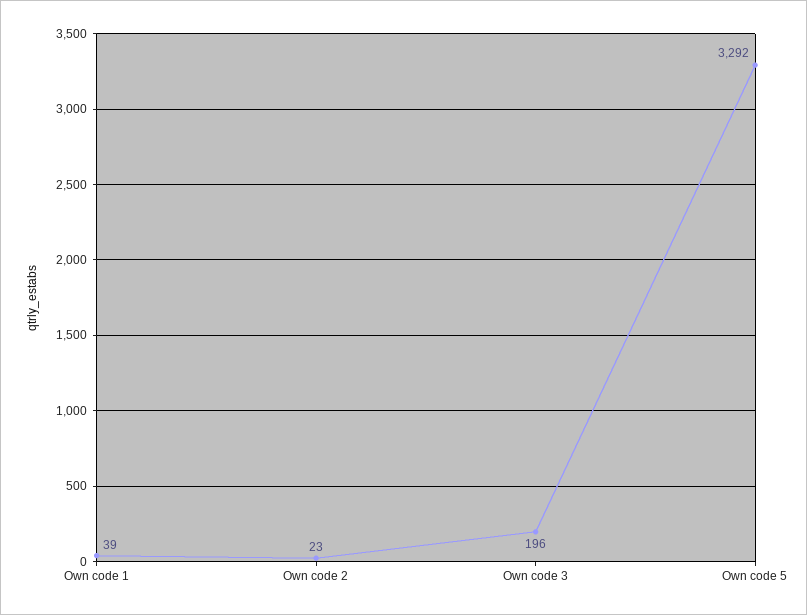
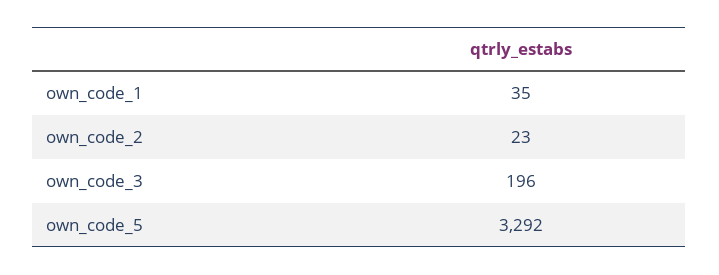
Own code 1: 39 -> 35

